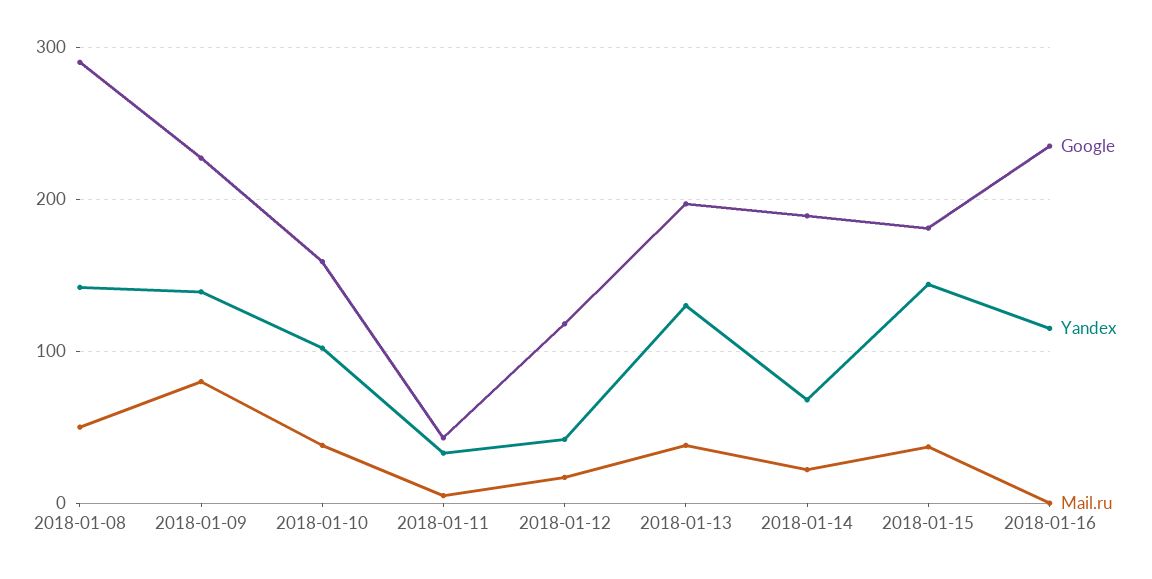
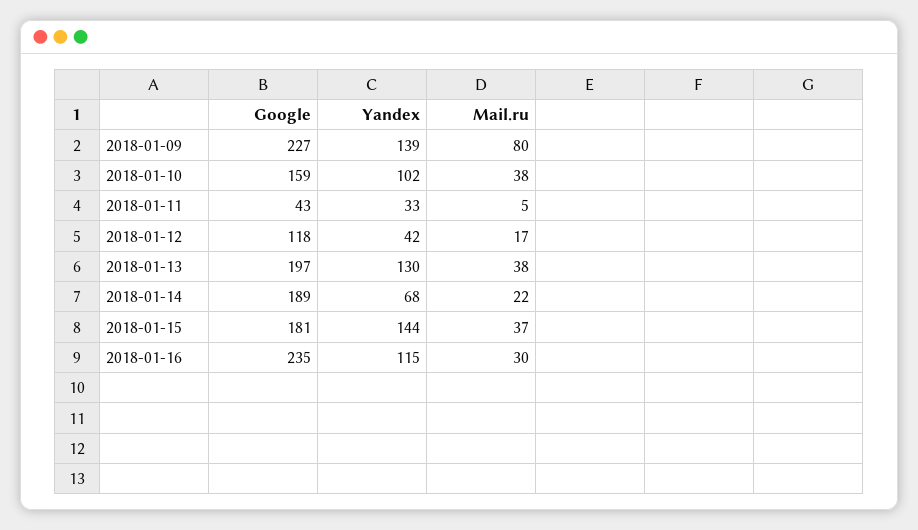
Google, 2018-01-08: 290 -> none
Yandex, 2018-01-08: 140 -> none
Mail.ru, 2018-01-08: 50 -> none
Mail.ru, 2018-01-16: 0 -> 30

